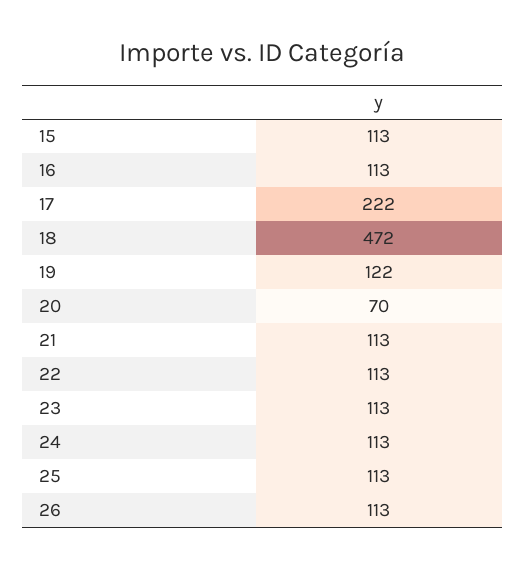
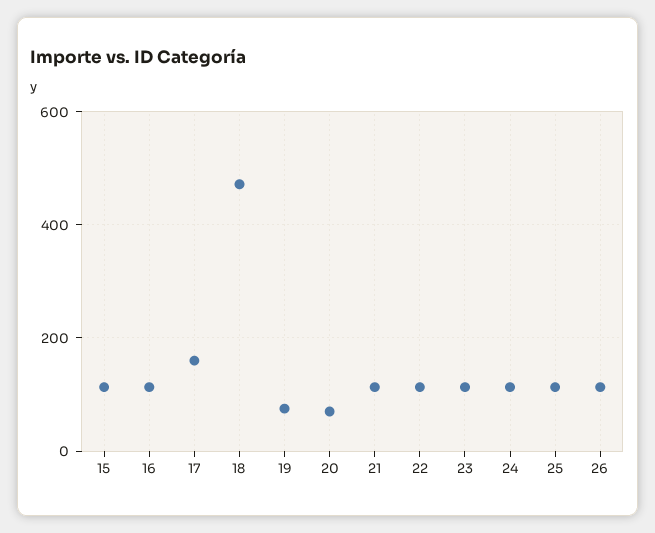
17: 222 -> 160
19: 122 -> 80

